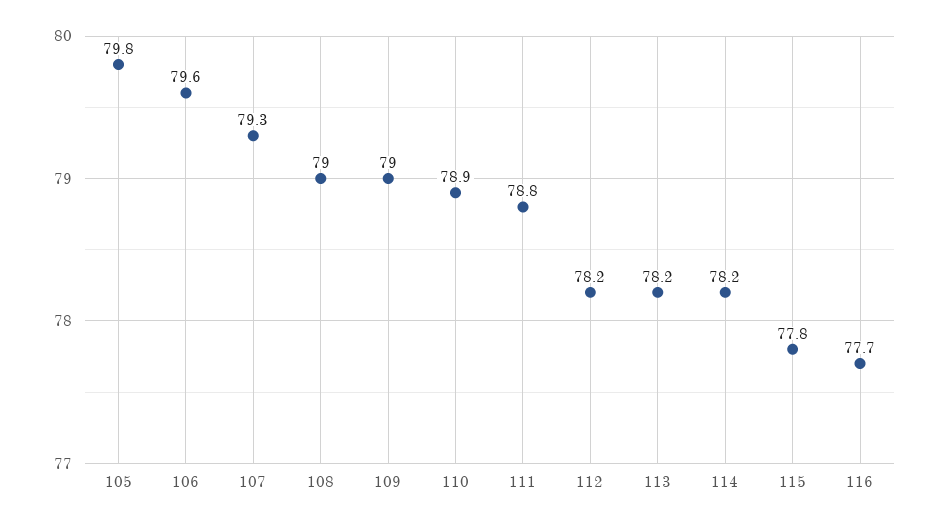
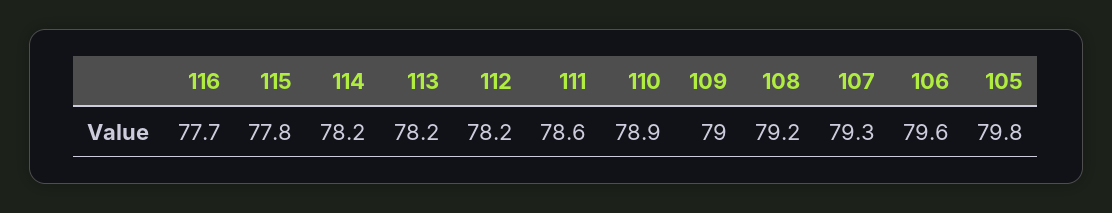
108: 79 -> 79.2
111: 78.8 -> 78.6

